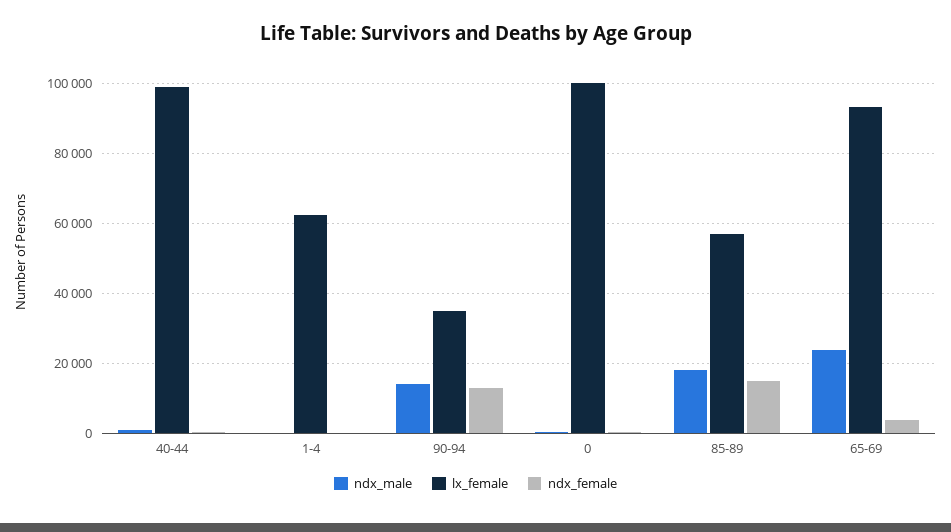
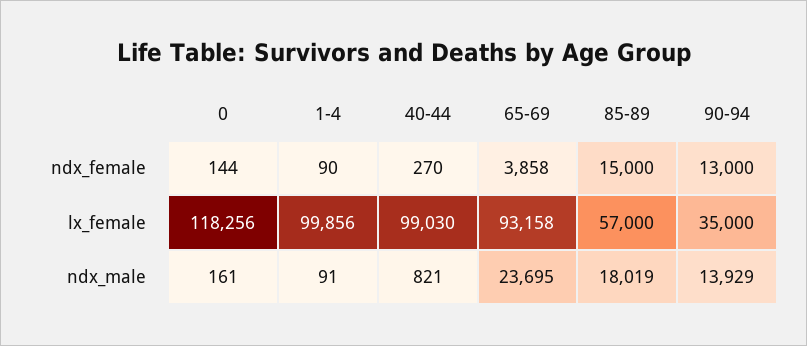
lx_female, 1-4: 62000 -> 99856
lx_female, 0: 100000 -> 118256

